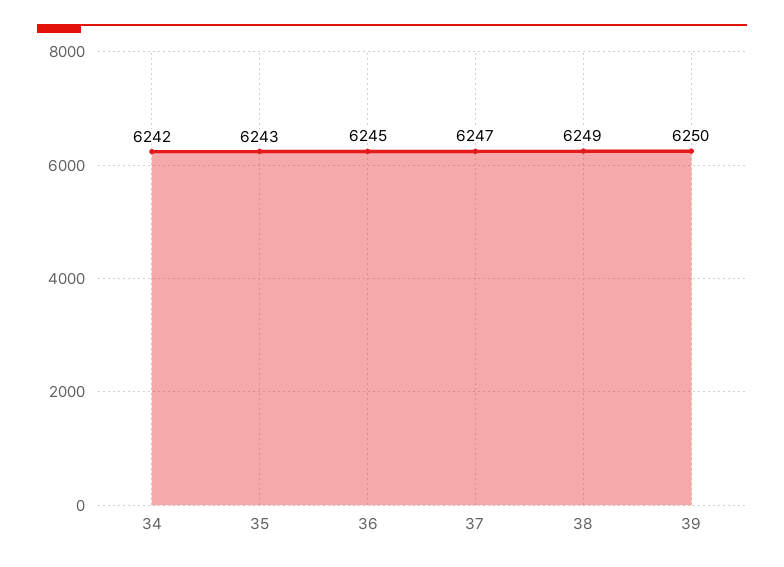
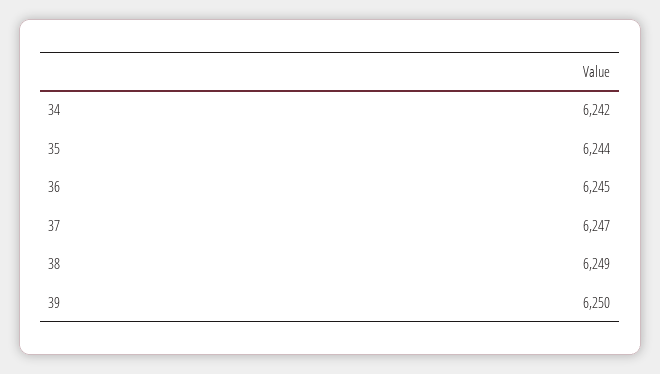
35: 6243 -> 6244

